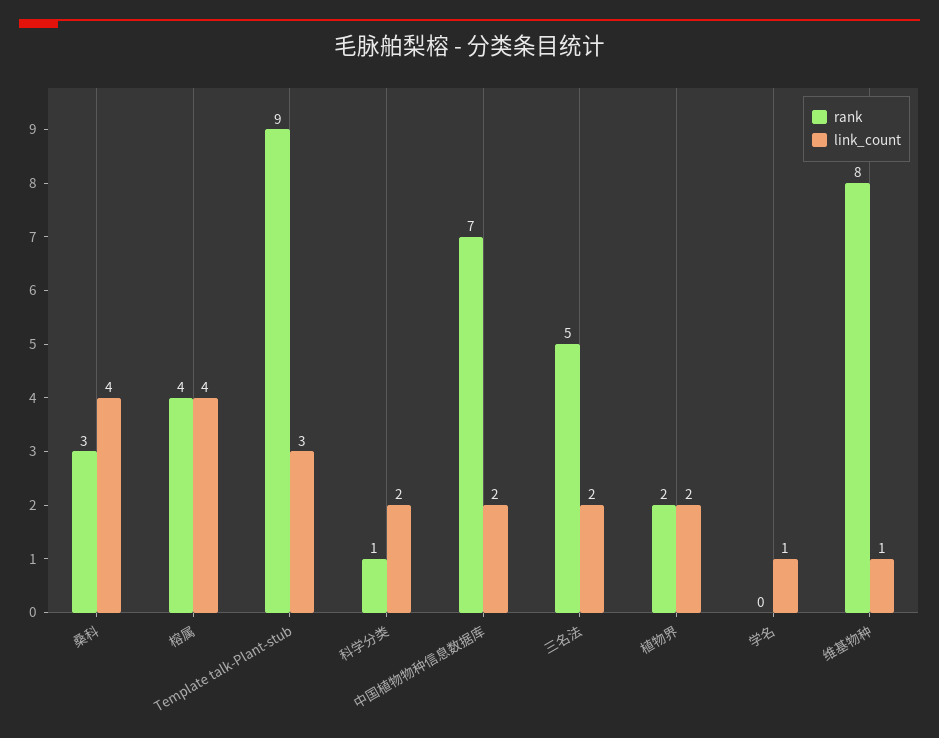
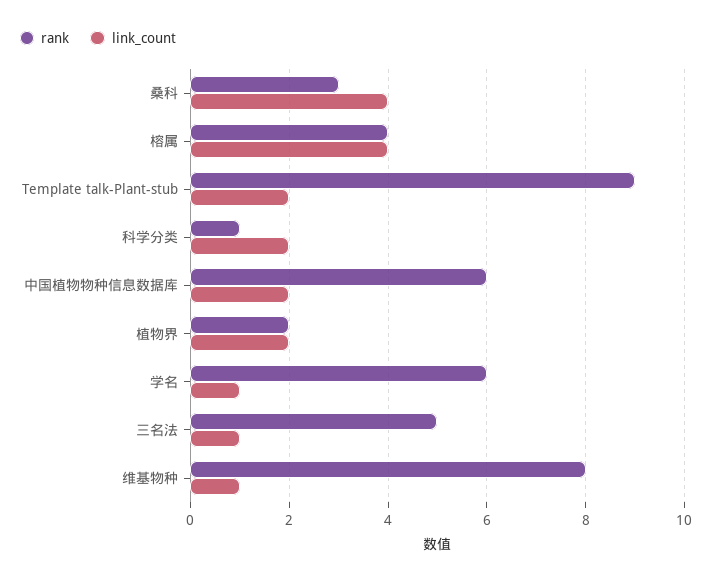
link_count, Template talk-Plant-stub: 3 -> 2
rank, 中国植物物种信息数据库: 7 -> 6
link_count, 三名法: 2 -> 1
rank, 学名: 0 -> 6

